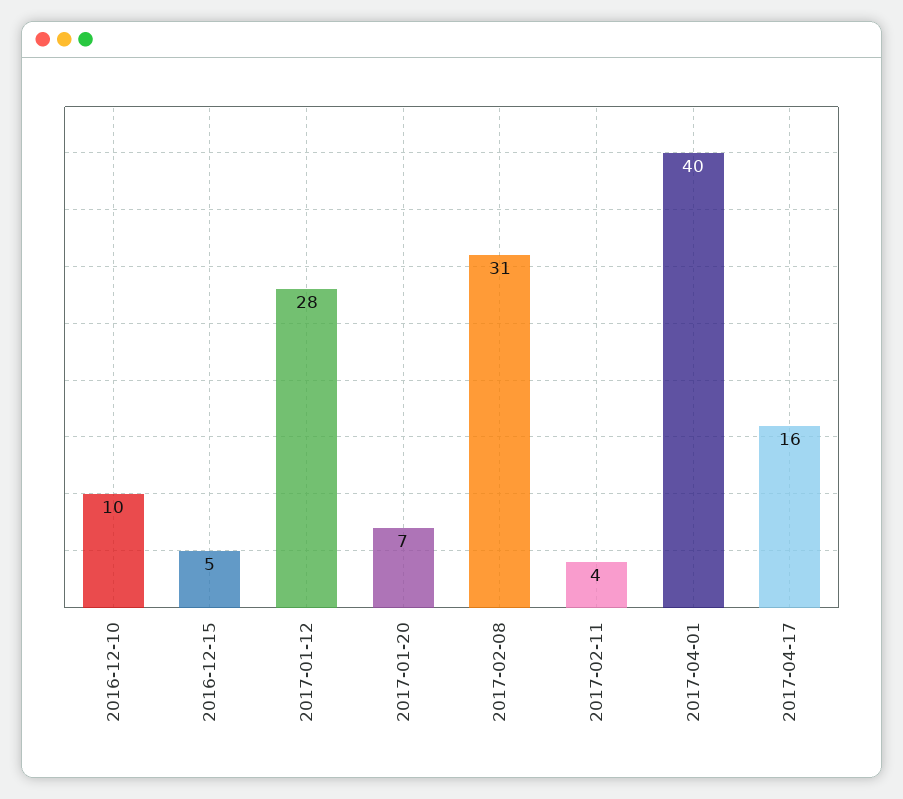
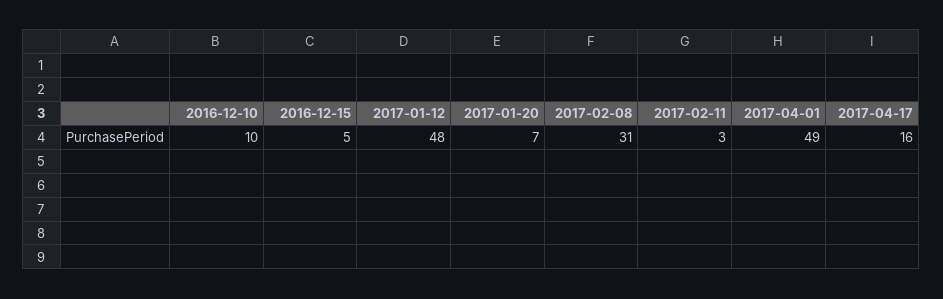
2017-01-12: 28 -> 48
2017-02-11: 4 -> 3
2017-04-01: 40 -> 49

